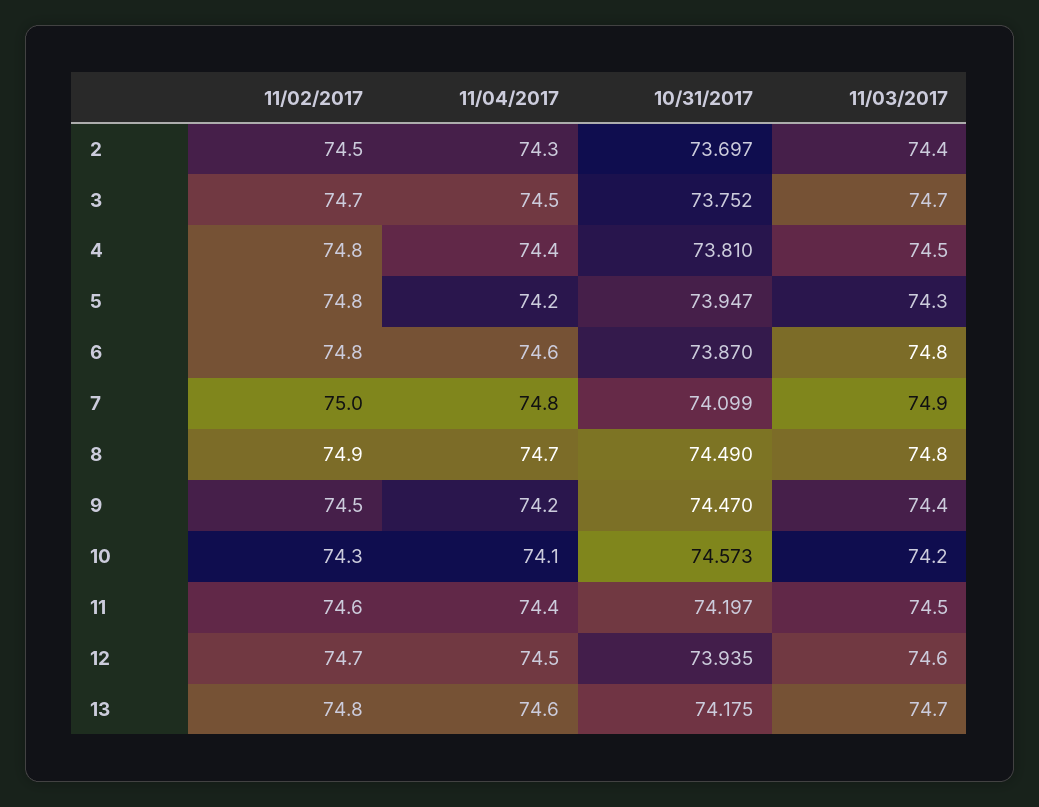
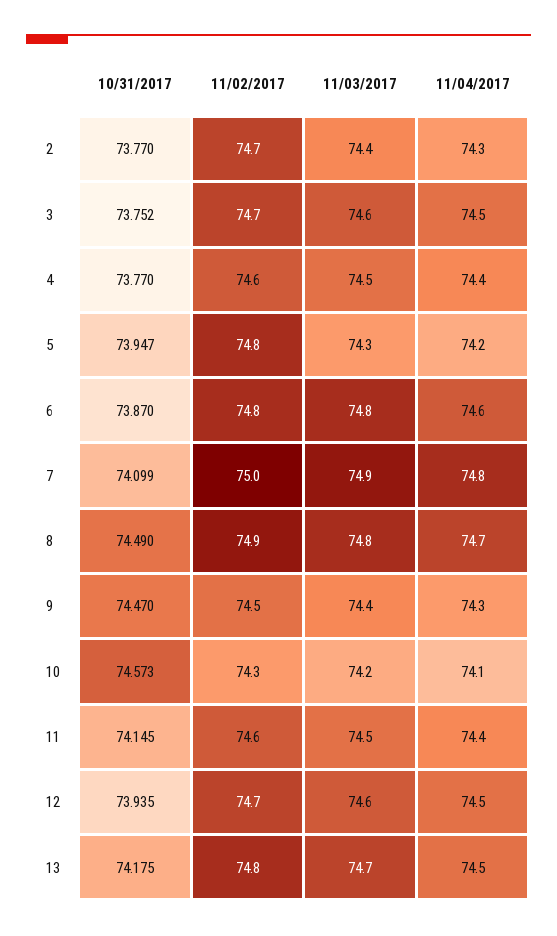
11/02/2017, 2: 74.5 -> 74.7
10/31/2017, 2: 73.697 -> 73.77
11/03/2017, 3: 74.7 -> 74.6
11/02/2017, 4: 74.8 -> 74.6
10/31/2017, 4: 73.81 -> 73.77
11/04/2017, 9: 74.2 -> 74.3
10/31/2017, 11: 74.197 -> 74.145
11/04/2017, 13: 74.6 -> 74.5

